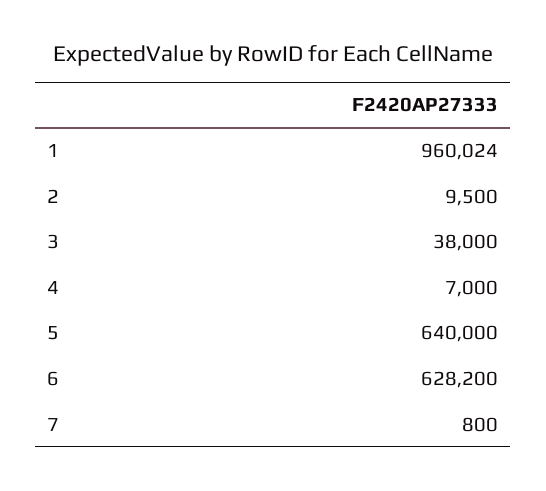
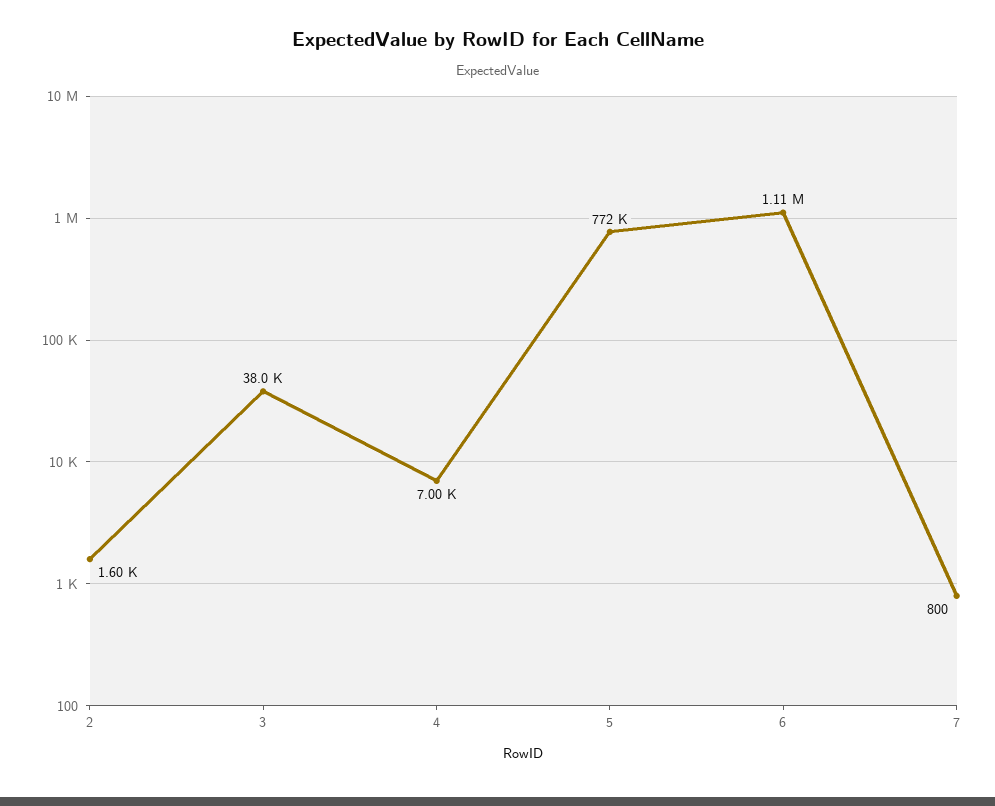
1: 960024 -> none
2: 9500 -> 1600
5: 640000 -> 772000
6: 628200 -> 1110000

